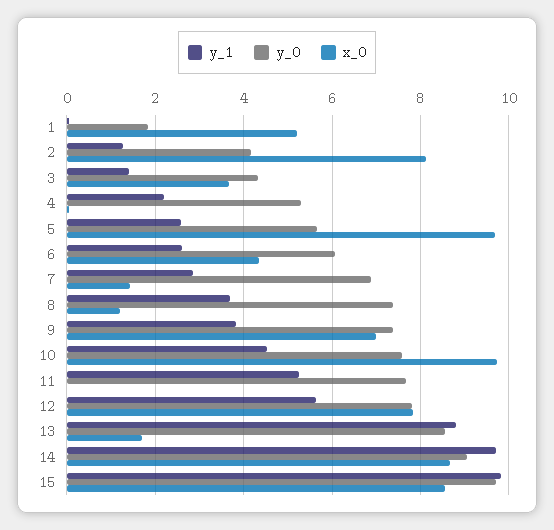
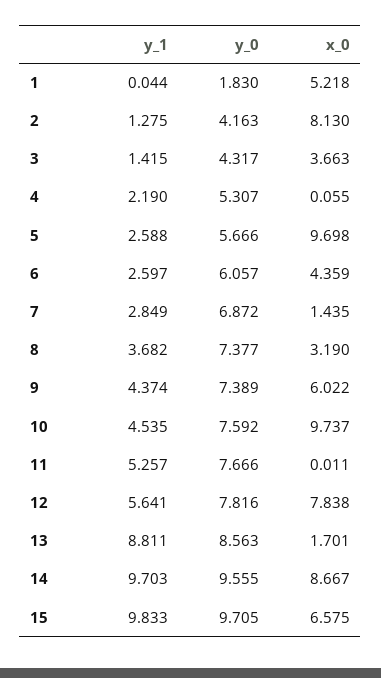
x_0, 8: 1.2 -> 3.19
y_1, 9: 3.8 -> 4.374
x_0, 9: 7 -> 6.022
y_0, 14: 9 -> 9.555
x_0, 15: 8.6 -> 6.575

